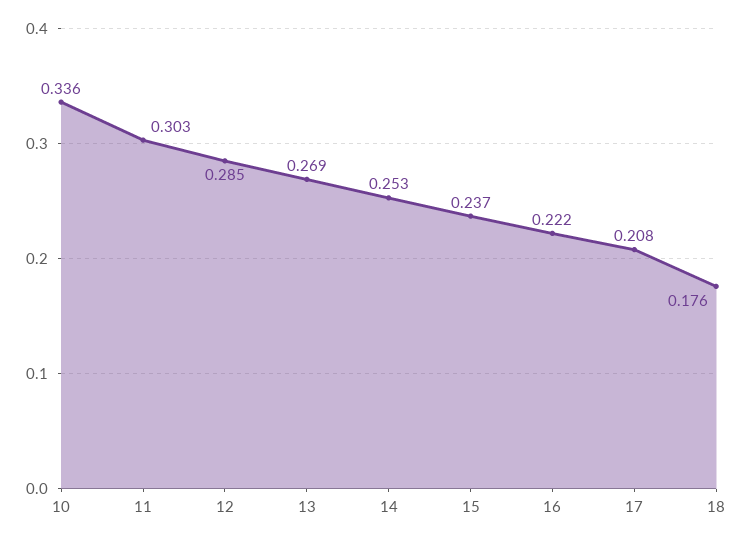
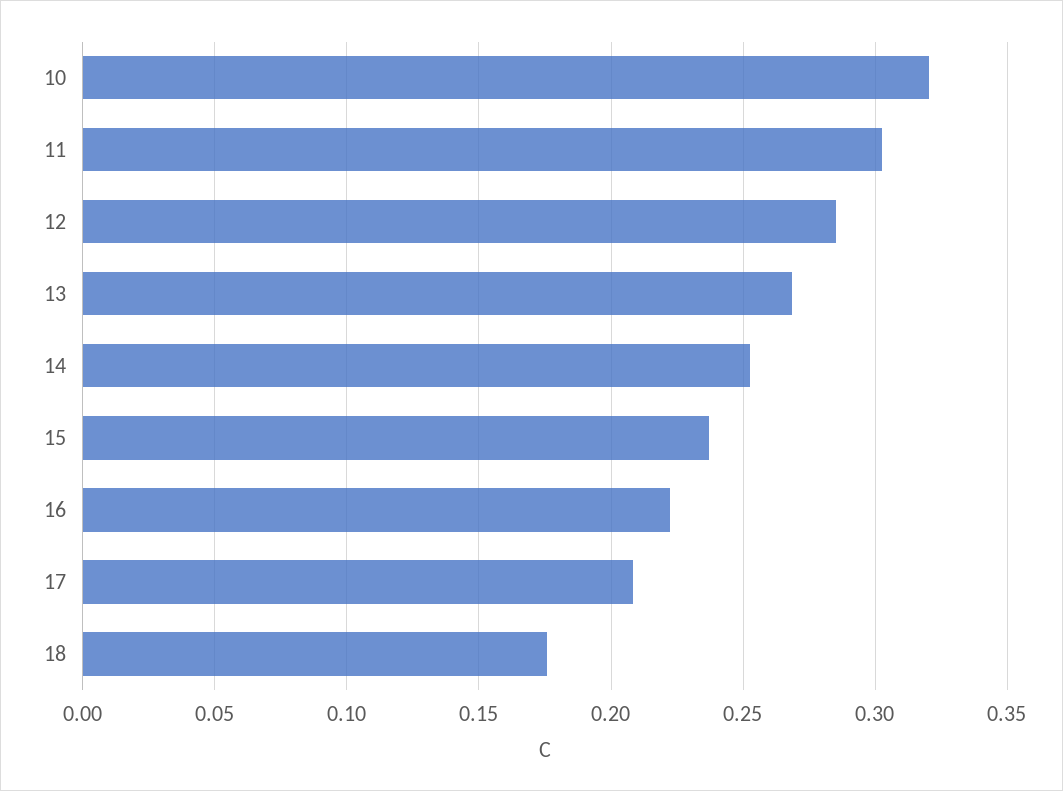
10: 0.336 -> 0.32

